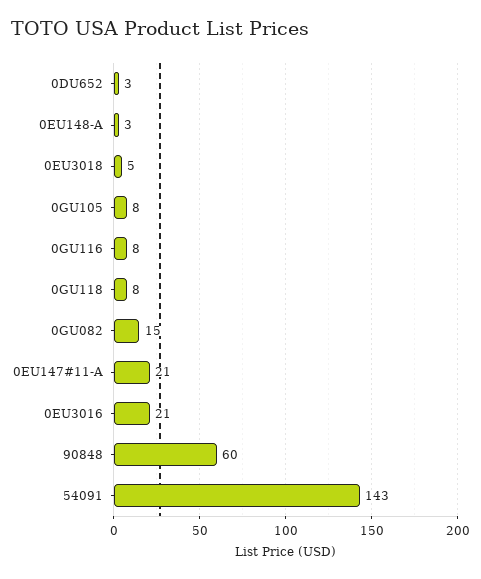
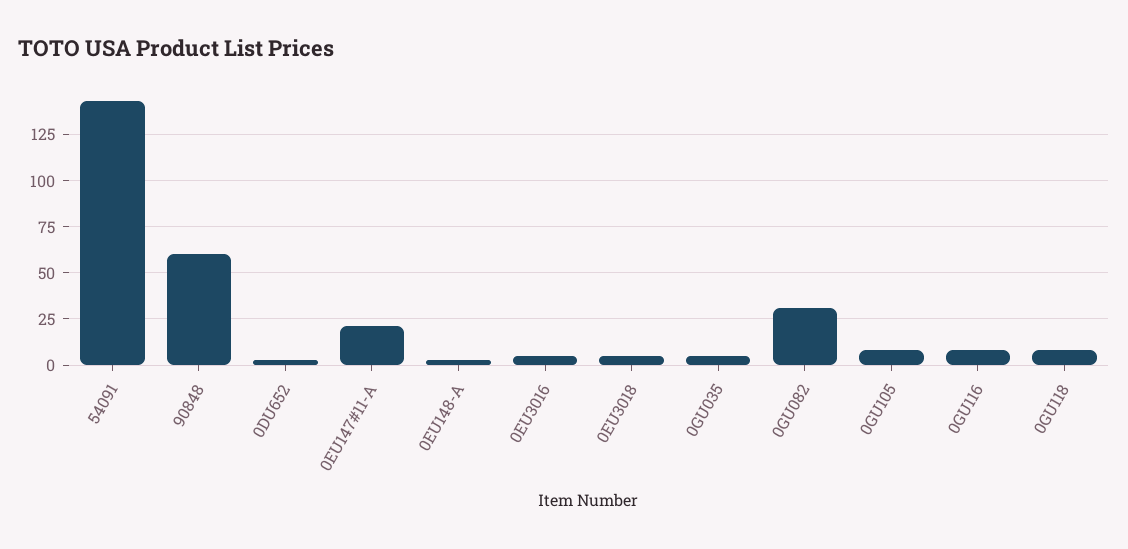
0GU082: 15 -> 30
0EU3016: 21 -> 5
0GU035: none -> 5

